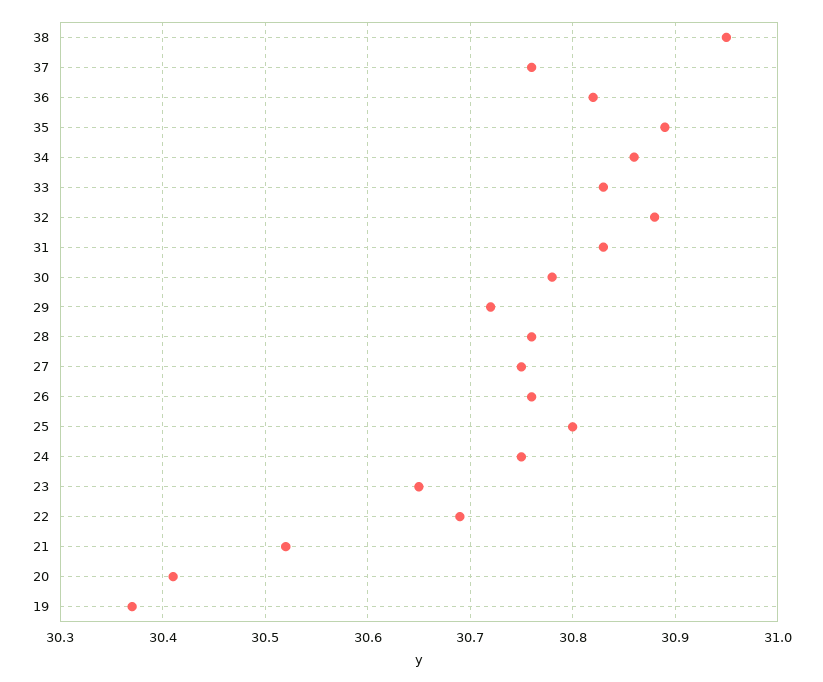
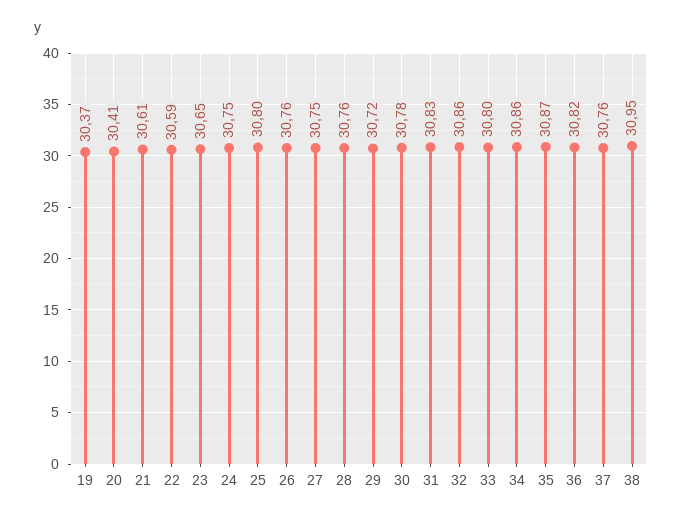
35: 30.89 -> 30.87
33: 30.83 -> 30.8
32: 30.88 -> 30.86
22: 30.69 -> 30.59
21: 30.52 -> 30.61

